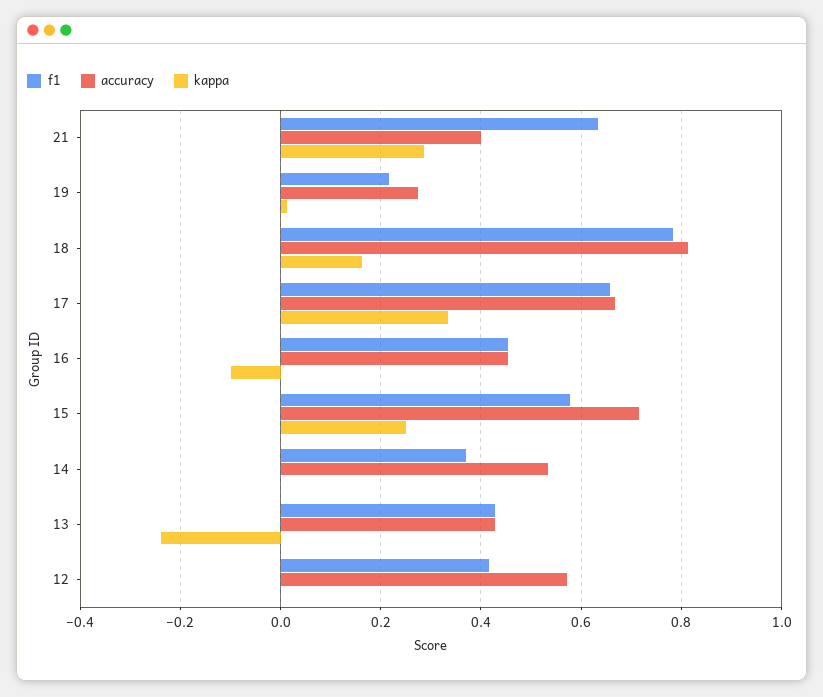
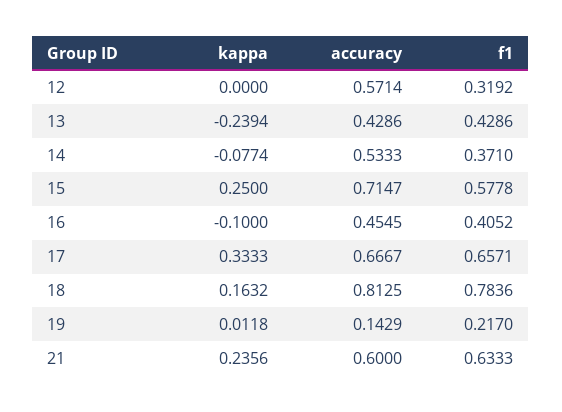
accuracy, 21: 0.4 -> 0.6
kappa, 21: 0.28 -> 0.2356
accuracy, 19: 0.28 -> 0.1429
f1, 16: 0.46 -> 0.4052
kappa, 14: 0 -> -0.0774
f1, 12: 0.42 -> 0.3192

